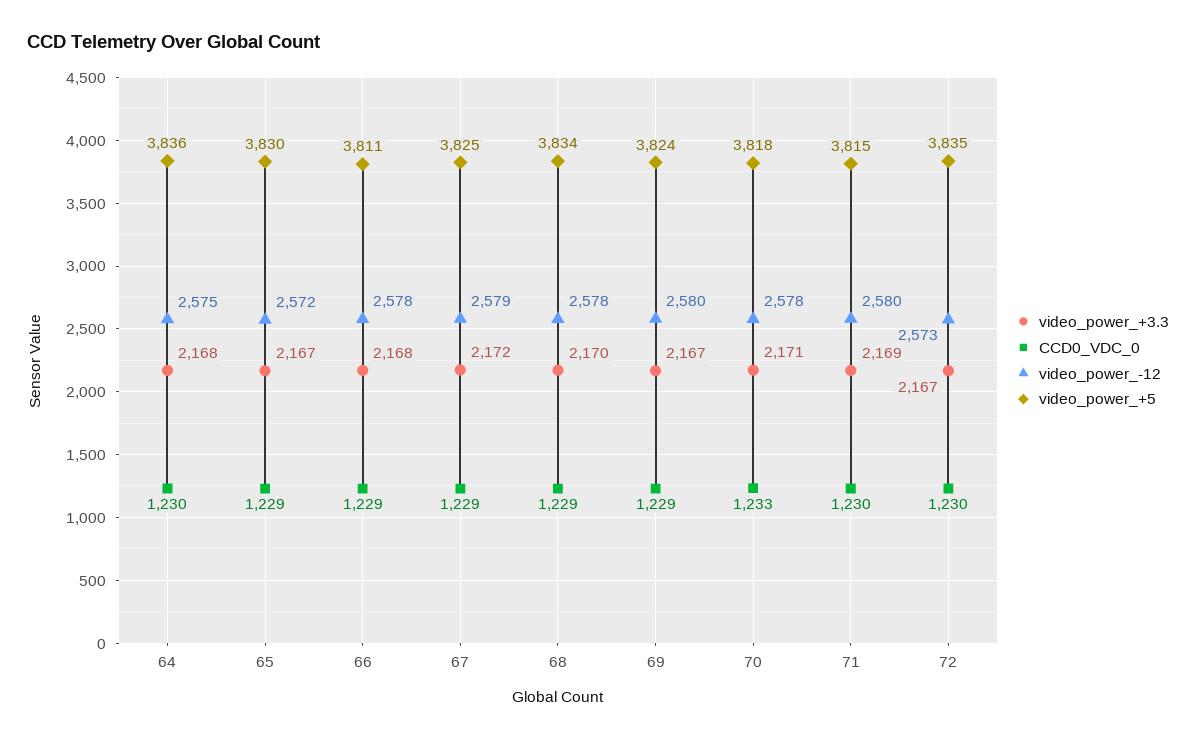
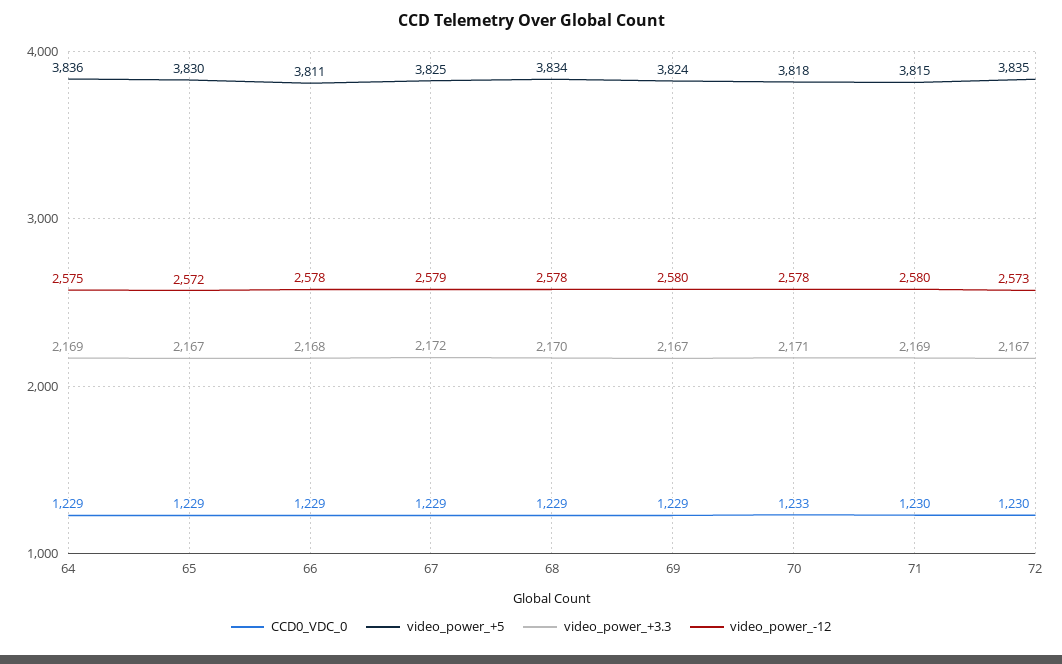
video_power_+3.3, 64: 2168 -> 2169
CCD0_VDC_0, 64: 1230 -> 1229

